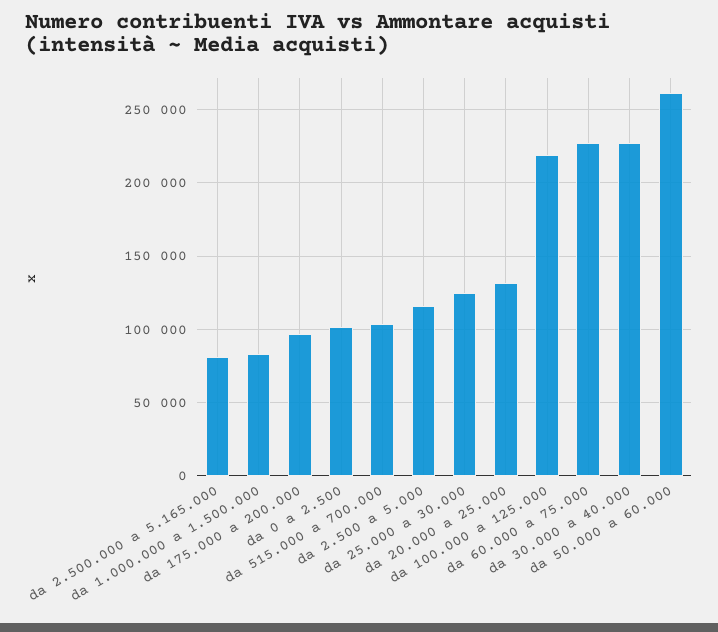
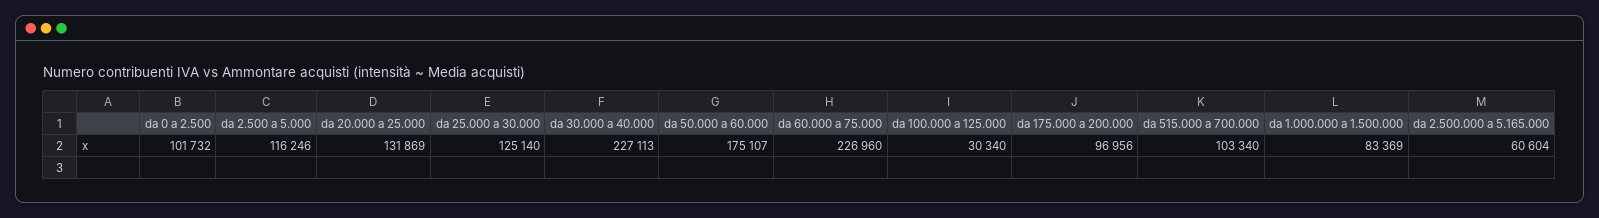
da 2.500.000 a 5.165.000: 80000 -> 60604
da 100.000 a 125.000: 220000 -> 30340
da 50.000 a 60.000: 260000 -> 175107

